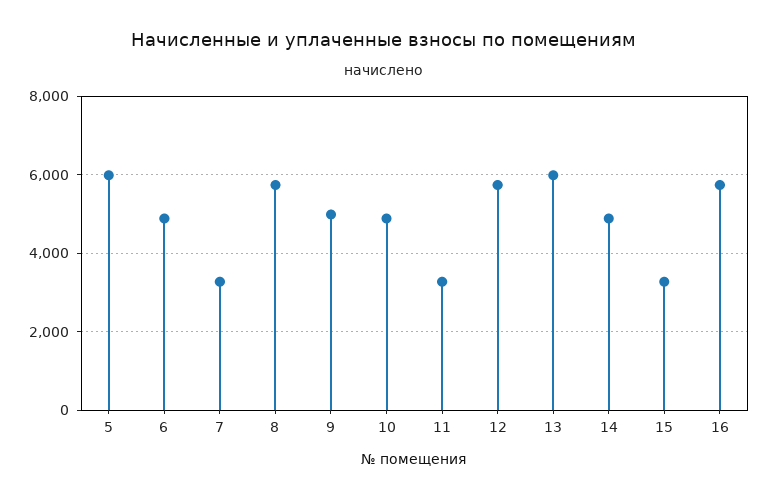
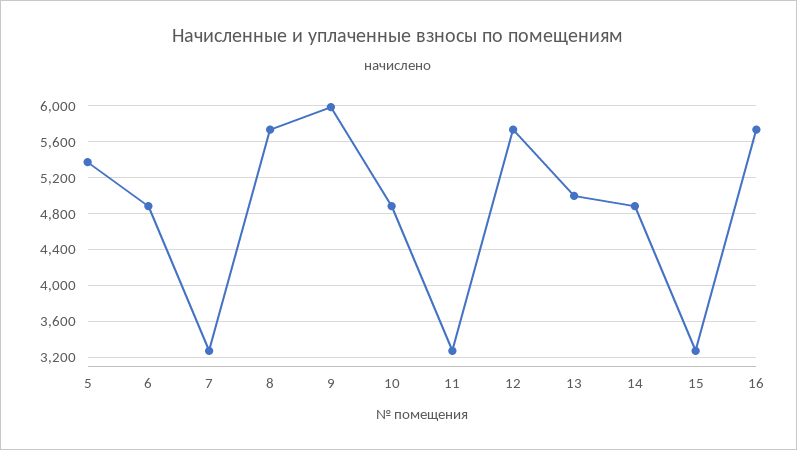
5: 6000 -> 5400
9: 5000 -> 6000
13: 6000 -> 5000

